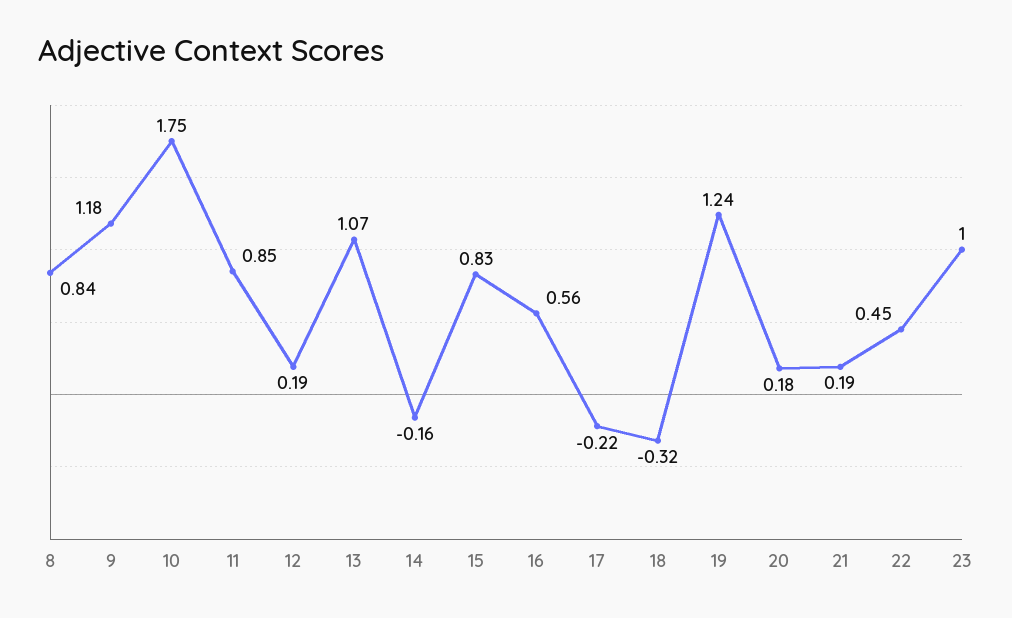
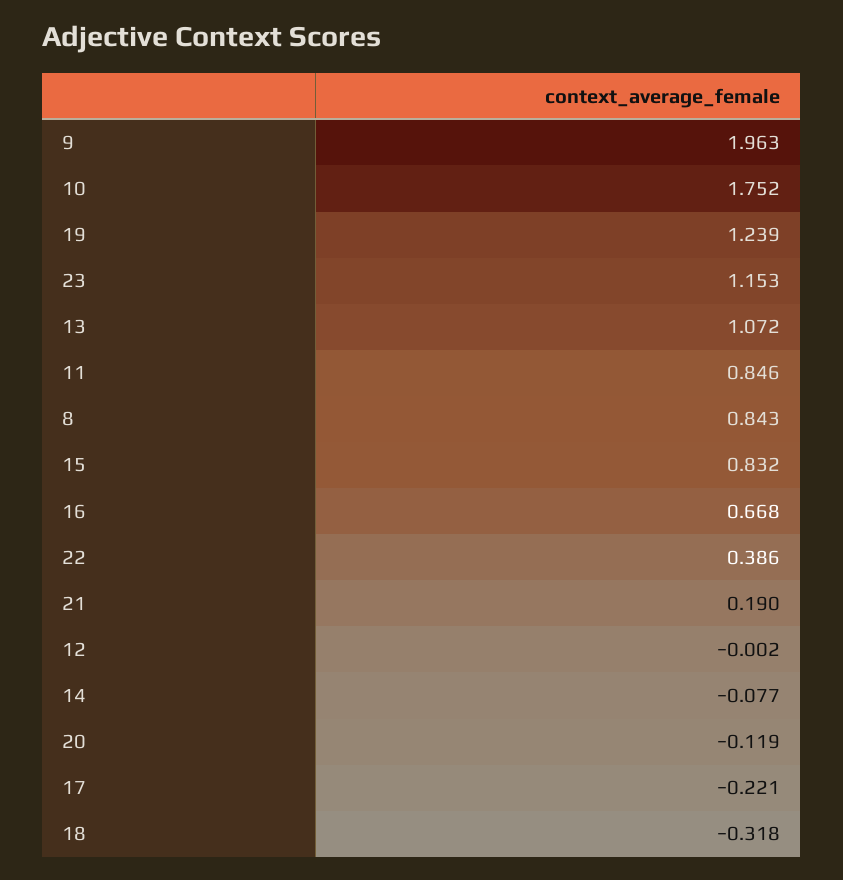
9: 1.18 -> 1.963
12: 0.19 -> -0.002
14: -0.16 -> -0.077
16: 0.56 -> 0.668
20: 0.18 -> -0.119
22: 0.45 -> 0.386
23: 1 -> 1.153

